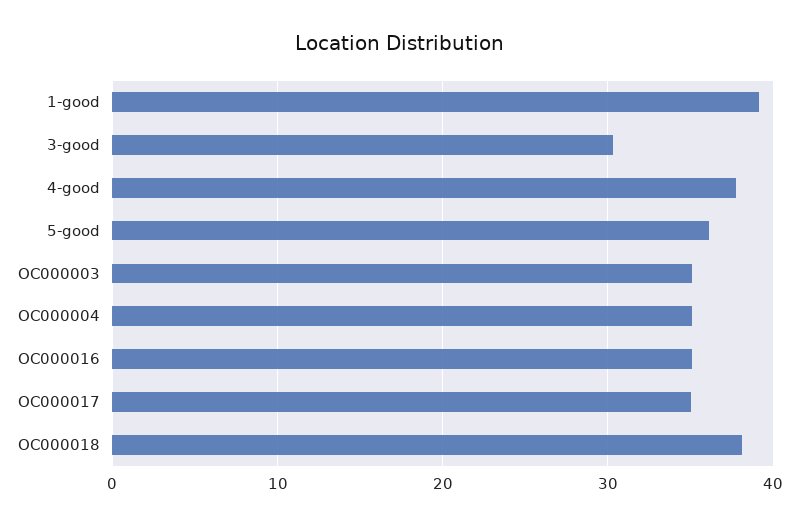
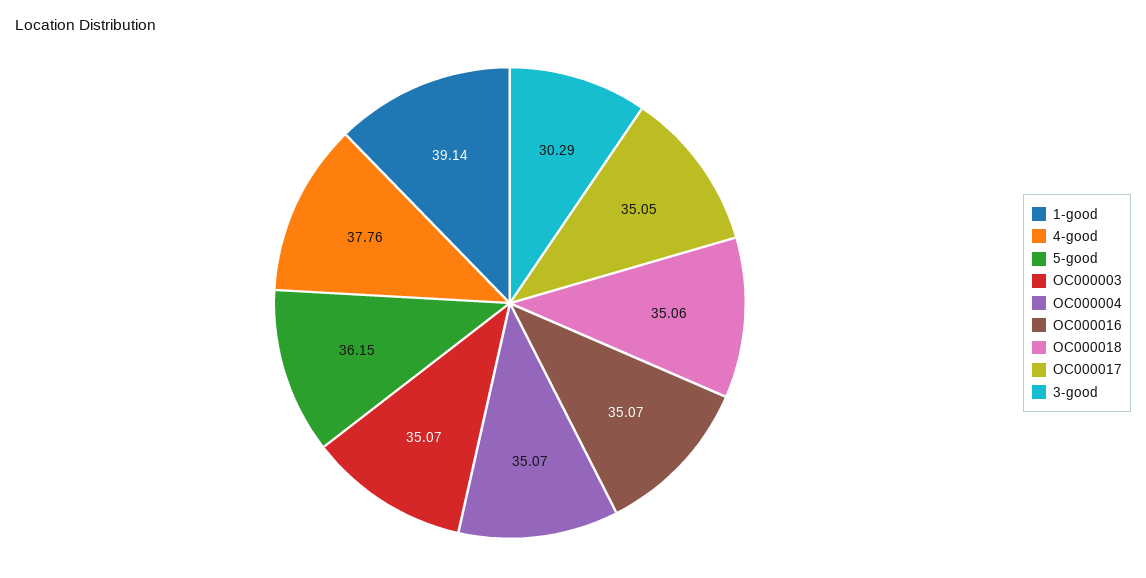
OC000018: 38 -> 35.06

